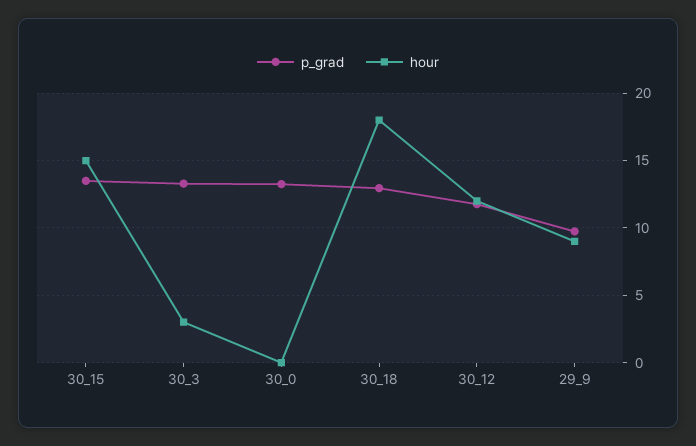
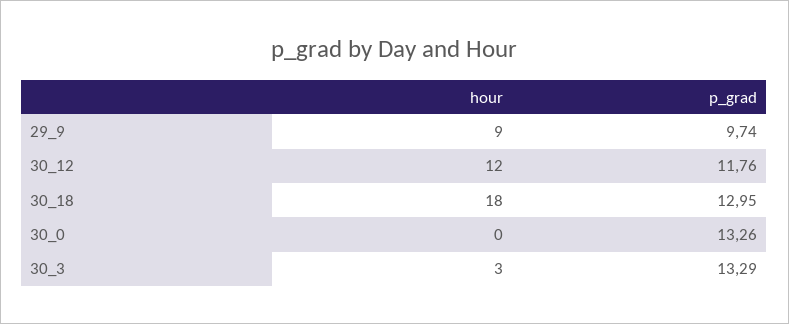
p_grad, 30_15: 13.5 -> none
hour, 30_15: 15 -> none

